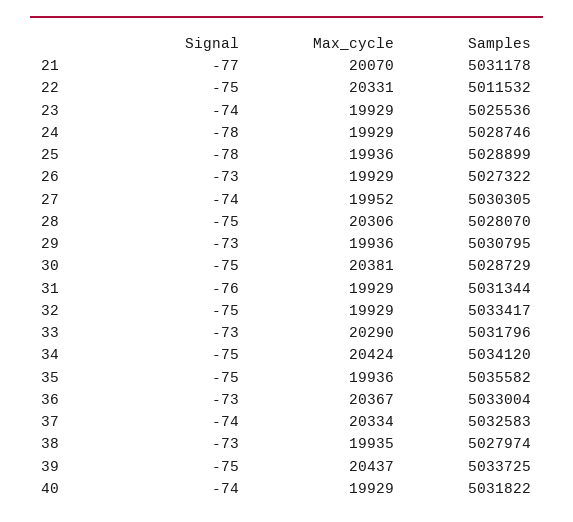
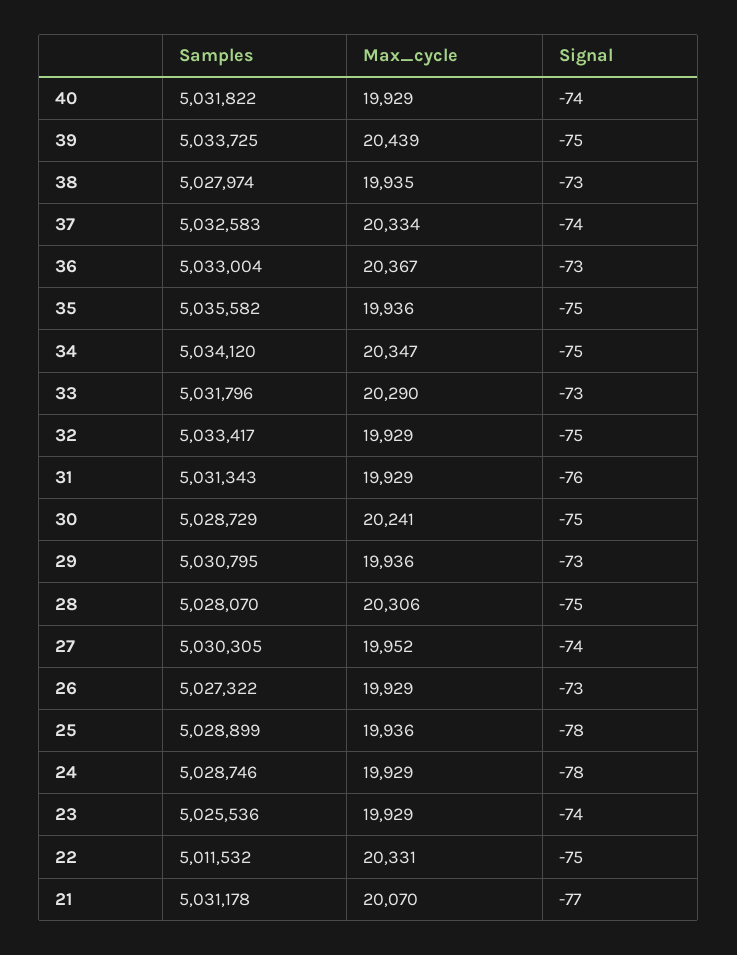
Max_cycle, 30: 20381 -> 20241
Samples, 31: 5031344 -> 5031343
Max_cycle, 34: 20424 -> 20347
Max_cycle, 39: 20437 -> 20439

